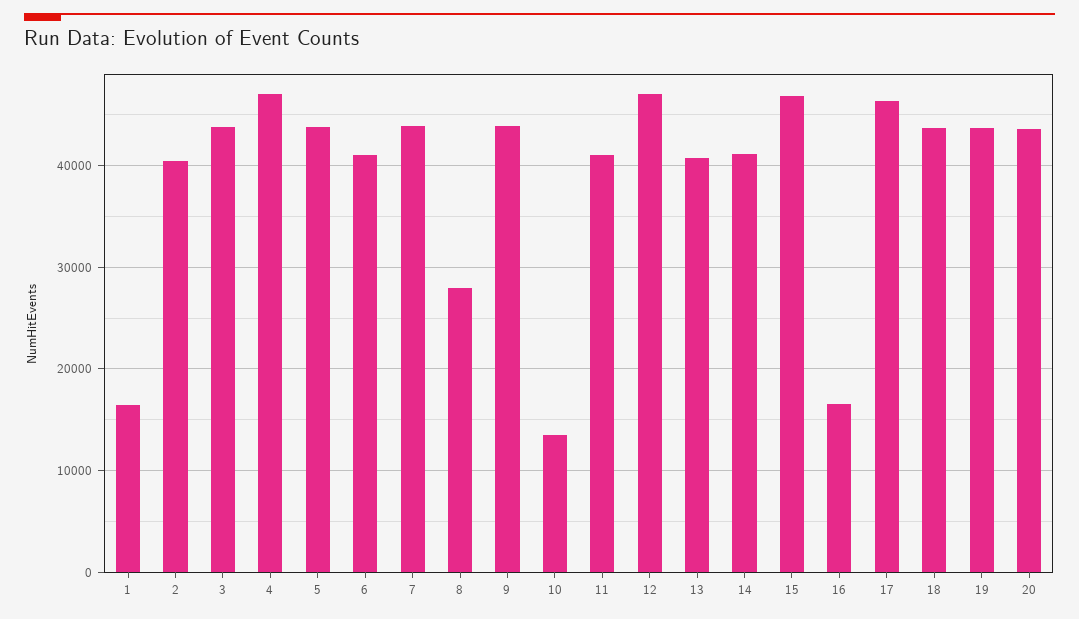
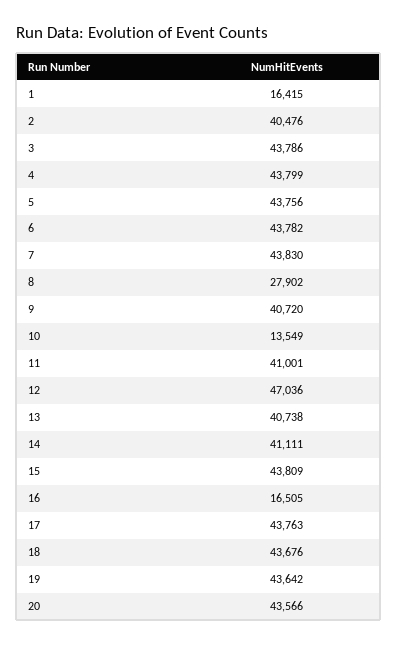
4: 47000 -> 43799
6: 41000 -> 43782
9: 44000 -> 40720
15: 47000 -> 43809
17: 46000 -> 43763

